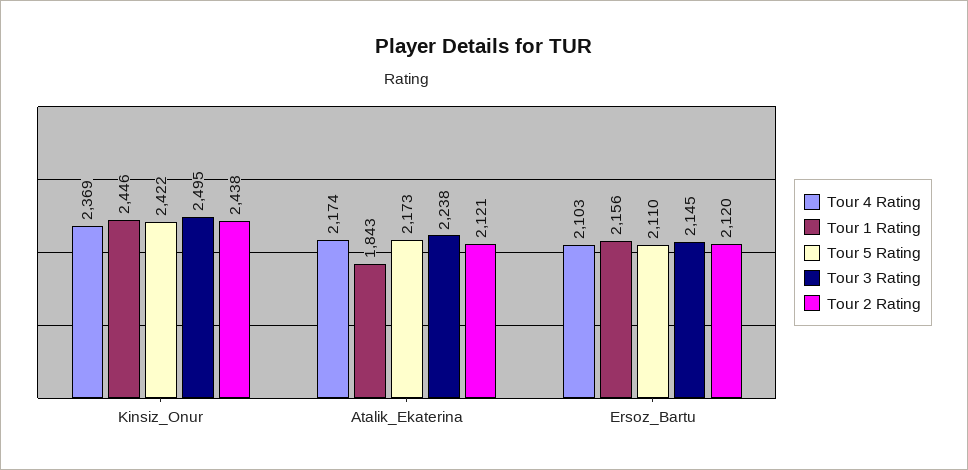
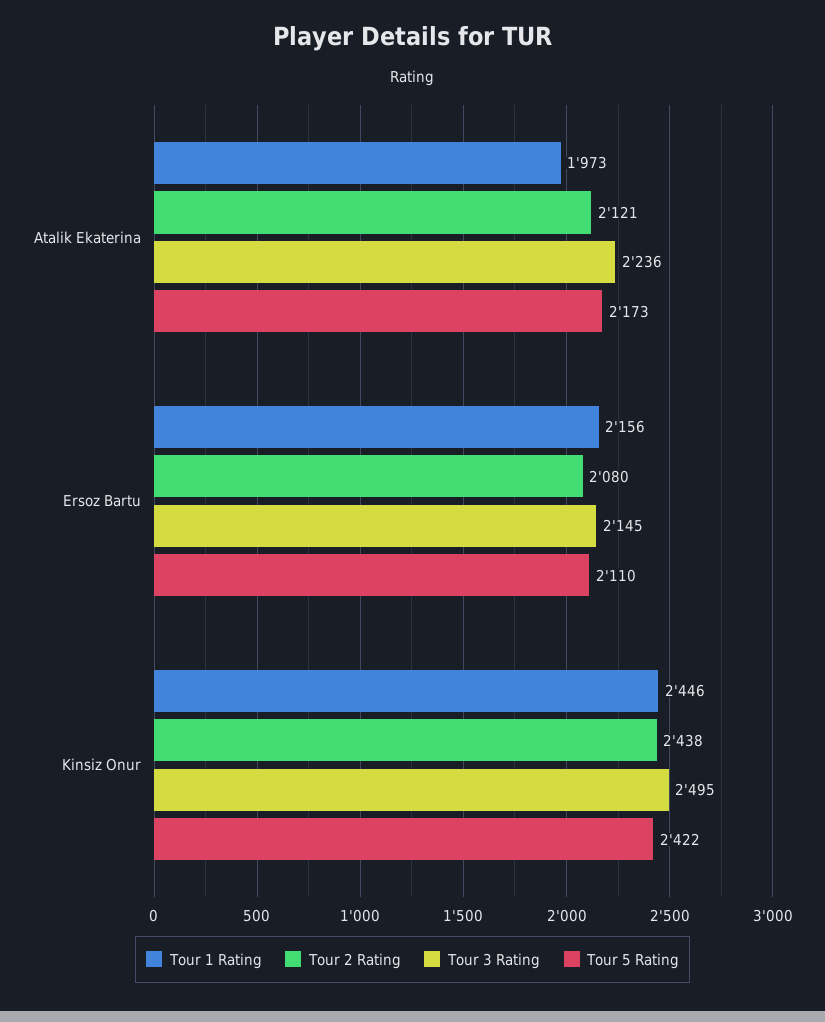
Tour 4 Rating, Kinsiz_Onur: 2369 -> none
Tour 4 Rating, Atalik_Ekaterina: 2174 -> none
Tour 1 Rating, Atalik_Ekaterina: 1843 -> 1973
Tour 3 Rating, Atalik_Ekaterina: 2238 -> 2236
Tour 4 Rating, Ersoz_Bartu: 2103 -> none
Tour 2 Rating, Ersoz_Bartu: 2120 -> 2080

